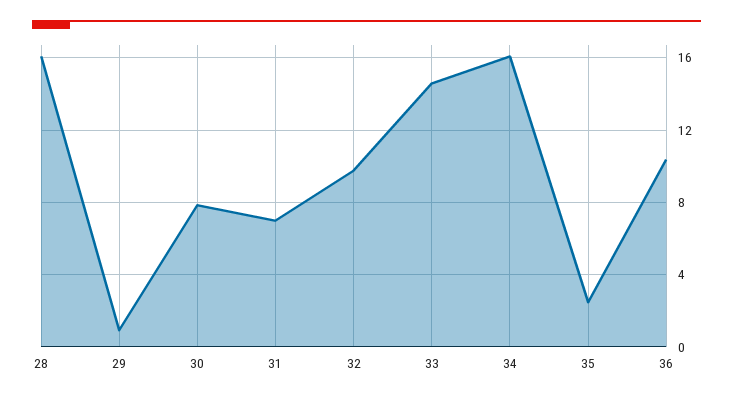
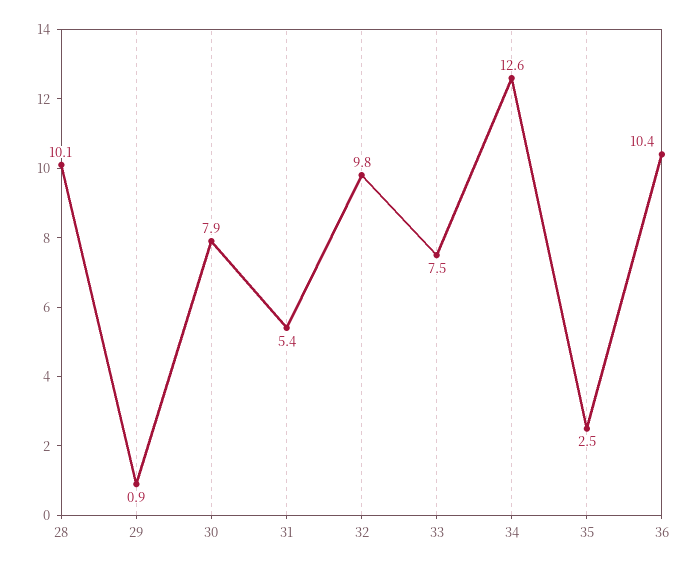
28: 16 -> 10.1
31: 7 -> 5.4
33: 14.5 -> 7.5
34: 16 -> 12.6

